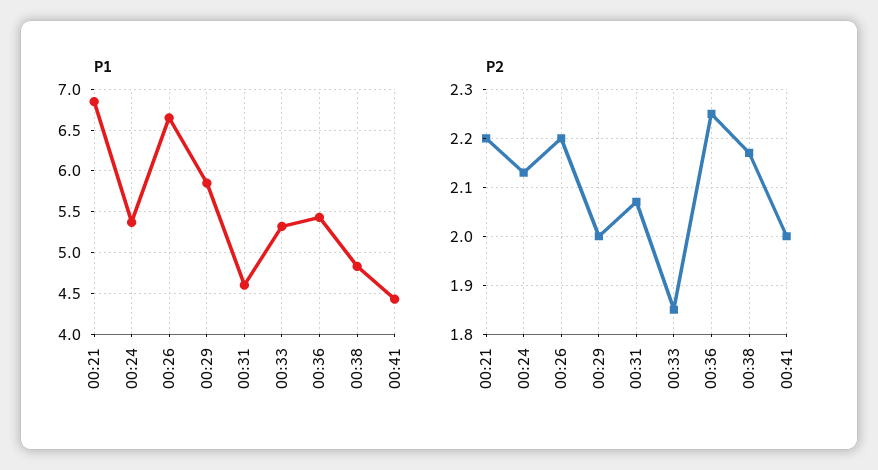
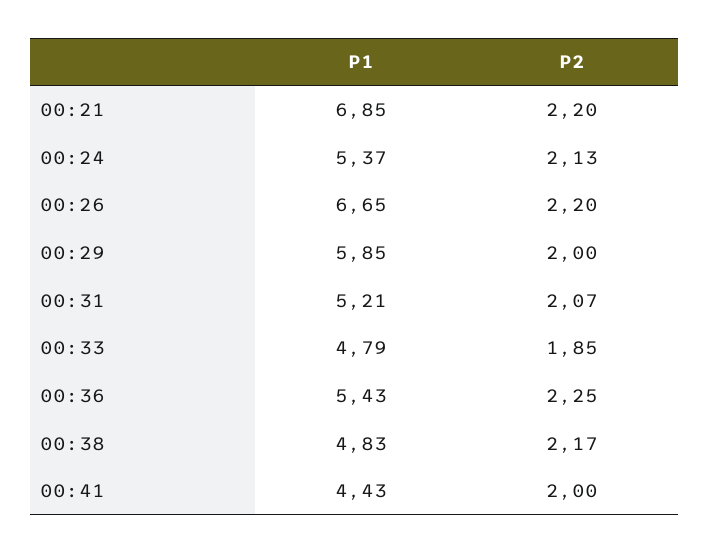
P1, 00:31: 4.6 -> 5.21
P1, 00:33: 5.3 -> 4.79

